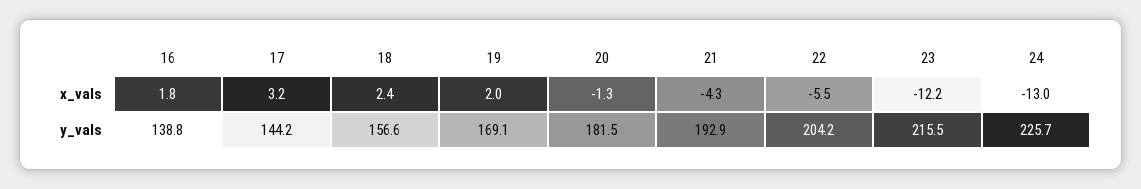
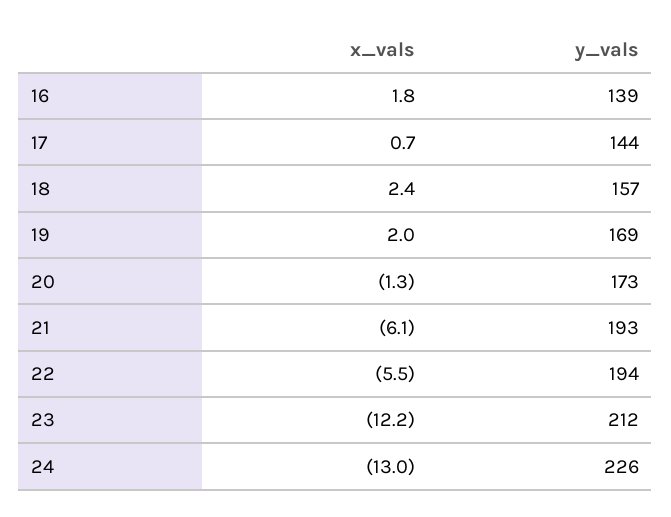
17, x_vals: 3.2 -> 0.7
21, x_vals: -4.3 -> -6.1
20, y_vals: 181.5 -> 173
22, y_vals: 204.2 -> 194
23, y_vals: 215.5 -> 212

